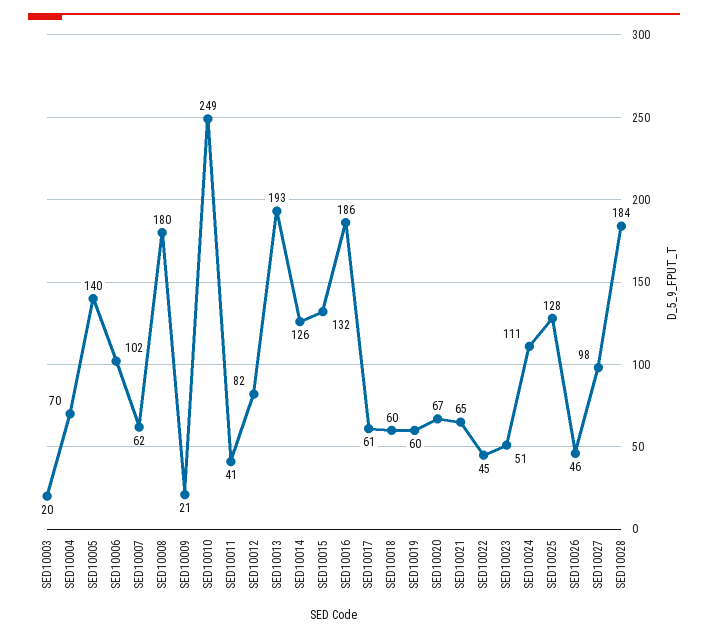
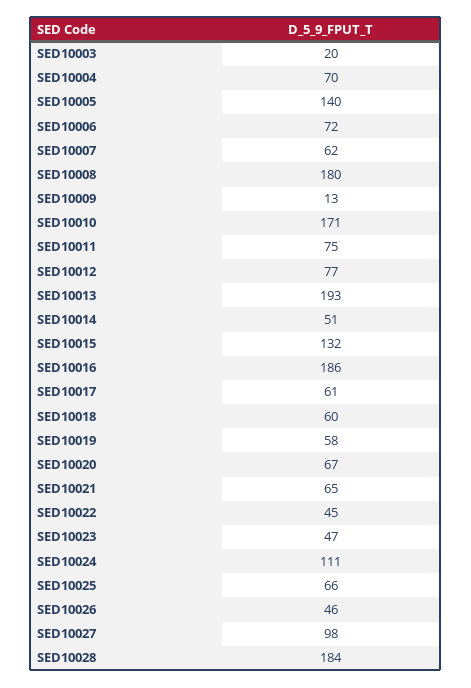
SED10006: 102 -> 72
SED10009: 21 -> 13
SED10010: 249 -> 171
SED10011: 41 -> 75
SED10012: 82 -> 77
SED10014: 126 -> 51
SED10019: 60 -> 58
SED10023: 51 -> 47
SED10025: 128 -> 66

